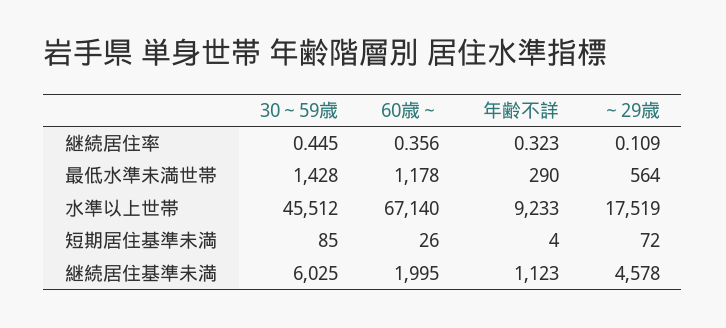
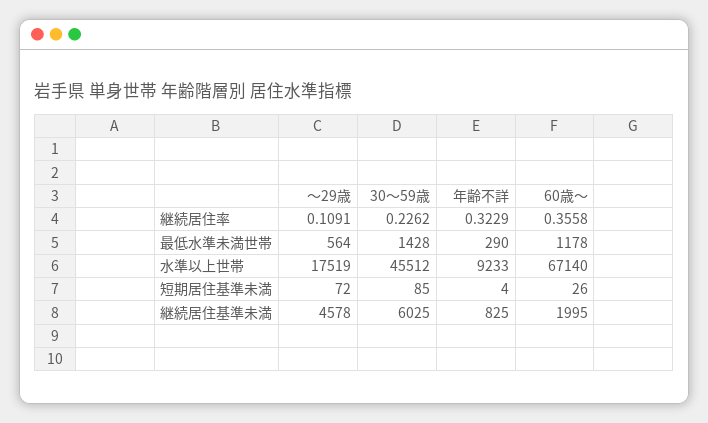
30～59歳, 継続居住率: 0.445 -> 0.2262
年齢不詳, 継続居住基準未満: 1123 -> 825

